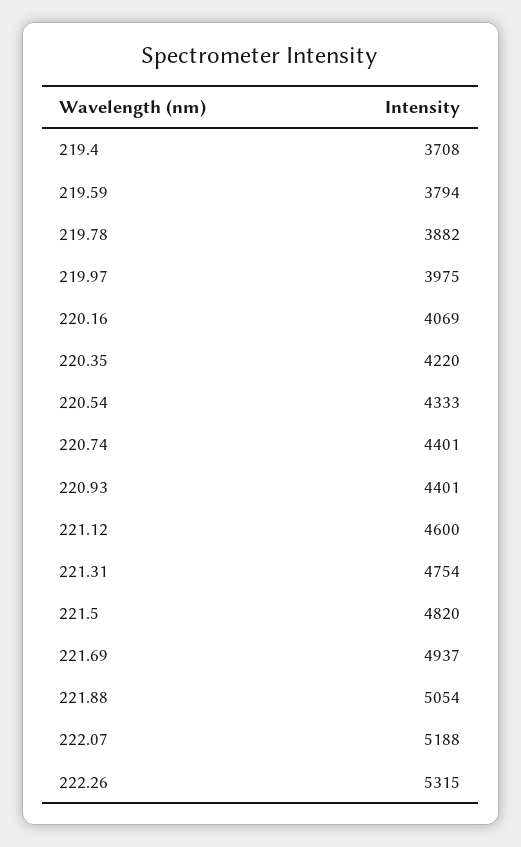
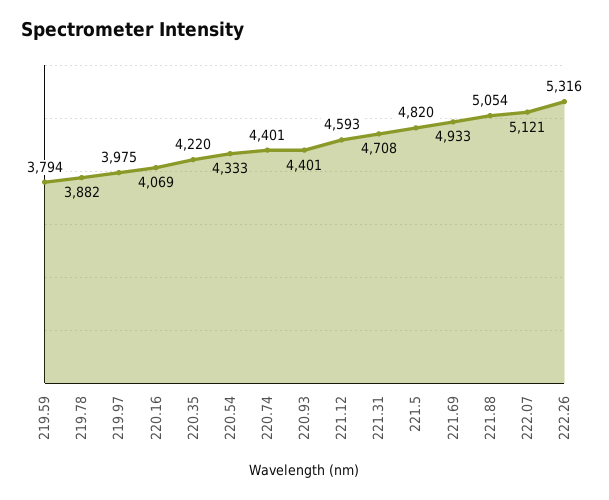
219.4: 3708 -> none
221.12: 4600 -> 4593
221.31: 4754 -> 4708
221.69: 4937 -> 4933
222.07: 5188 -> 5121
222.26: 5315 -> 5316

